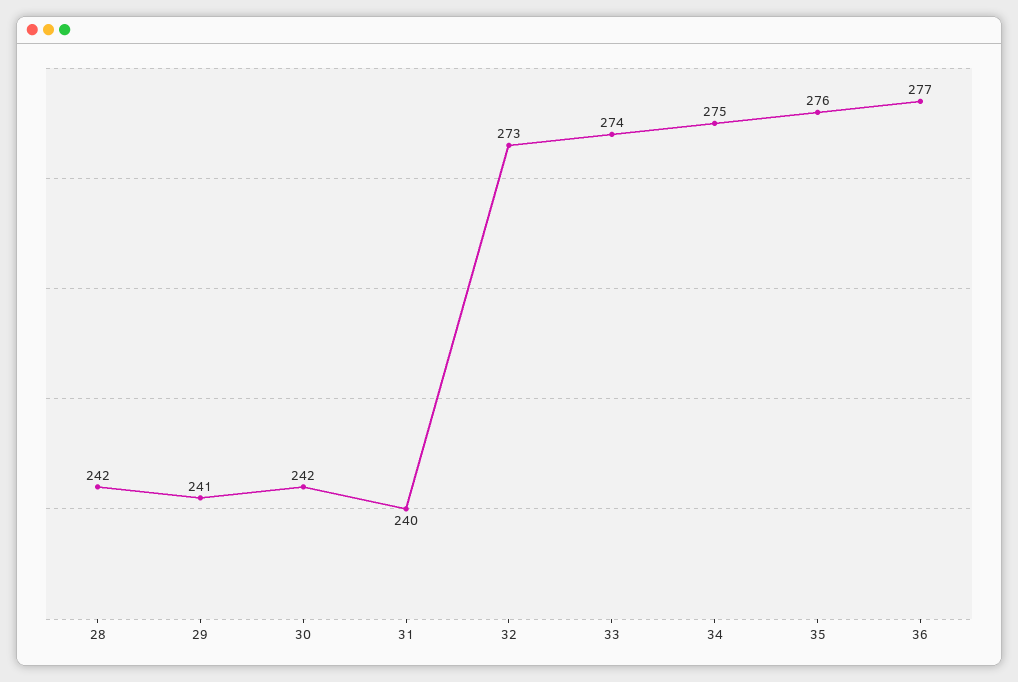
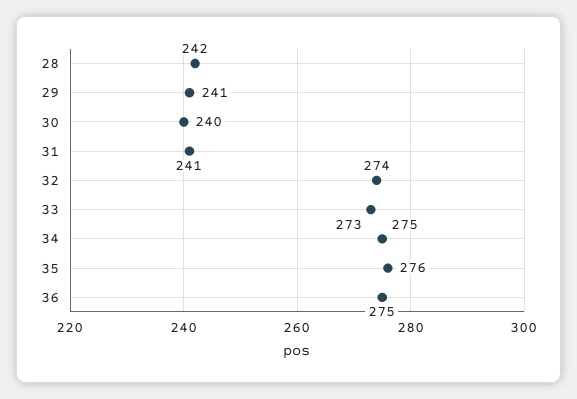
30: 242 -> 240
31: 240 -> 241
32: 273 -> 274
33: 274 -> 273
36: 277 -> 275

